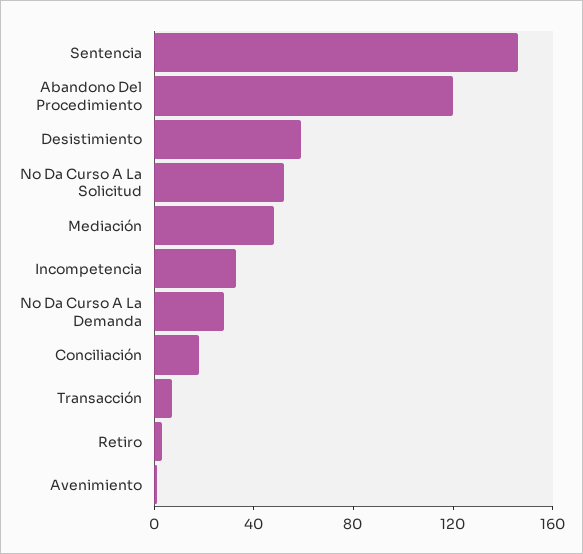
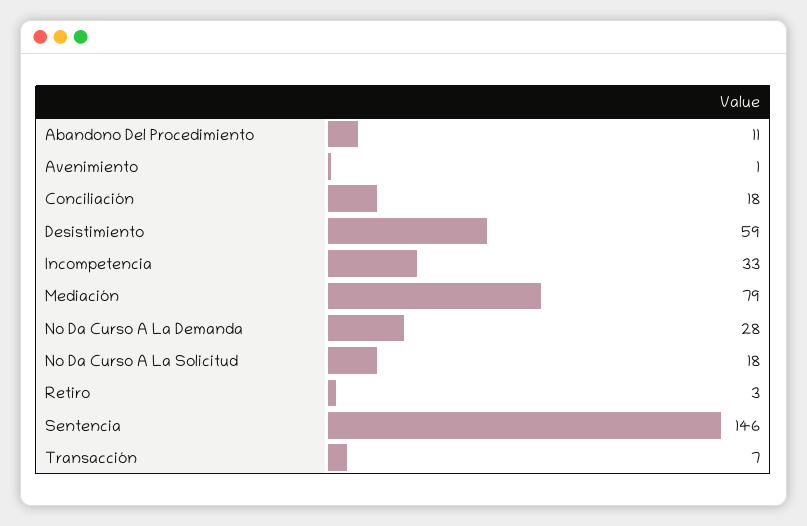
Abandono Del Procedimiento: 120 -> 11
No Da Curso A La Solicitud: 50 -> 18
Mediación: 50 -> 79

